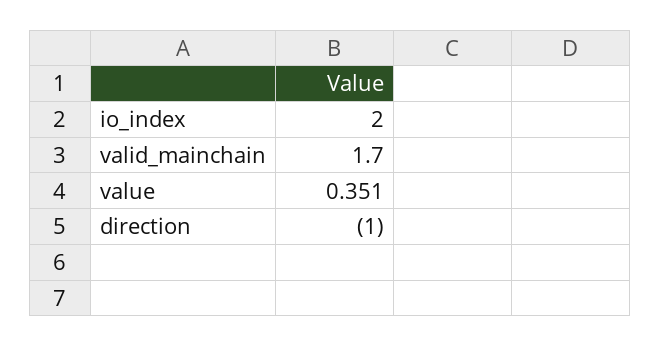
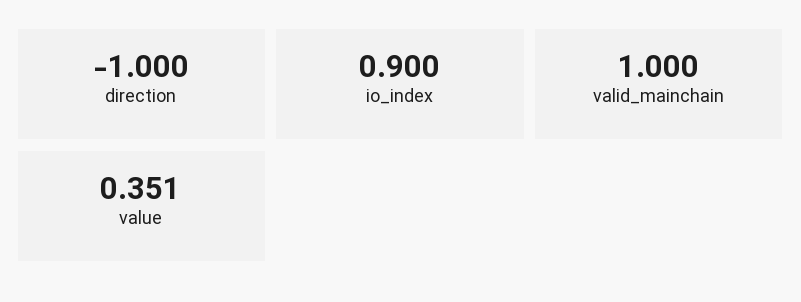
io_index: 2 -> 0.9
valid_mainchain: 1.7 -> 1

